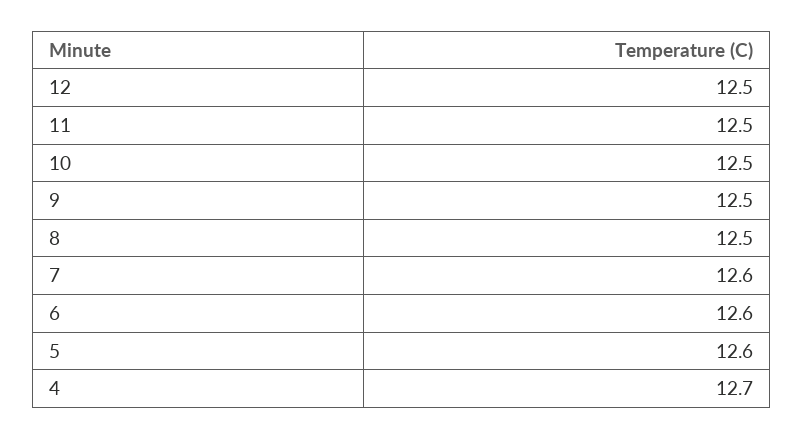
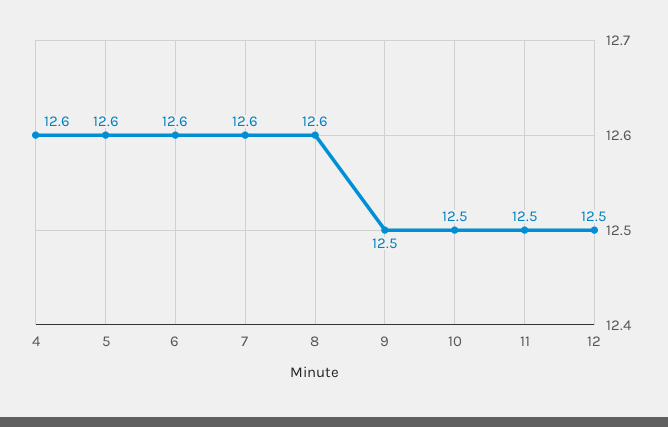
8: 12.5 -> 12.6
4: 12.7 -> 12.6

